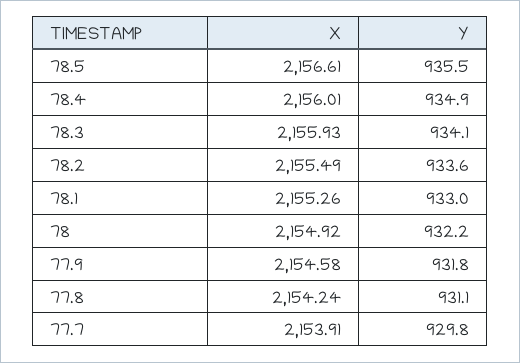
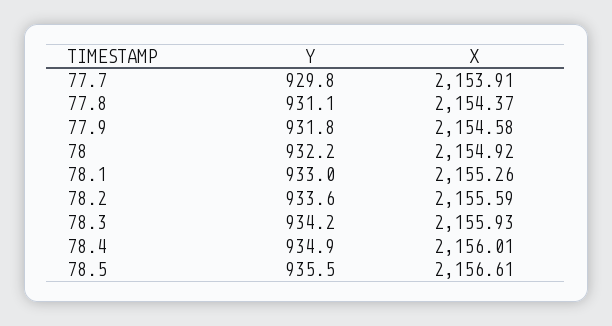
Y, 78.3: 934.1 -> 934.2
X, 78.2: 2155.49 -> 2155.59
X, 77.8: 2154.24 -> 2154.37

